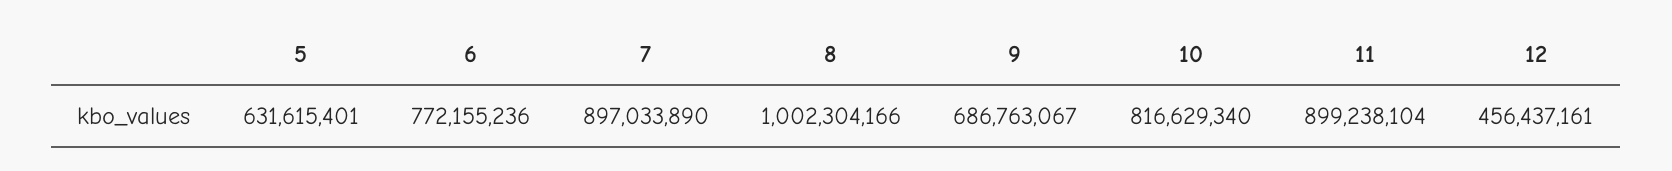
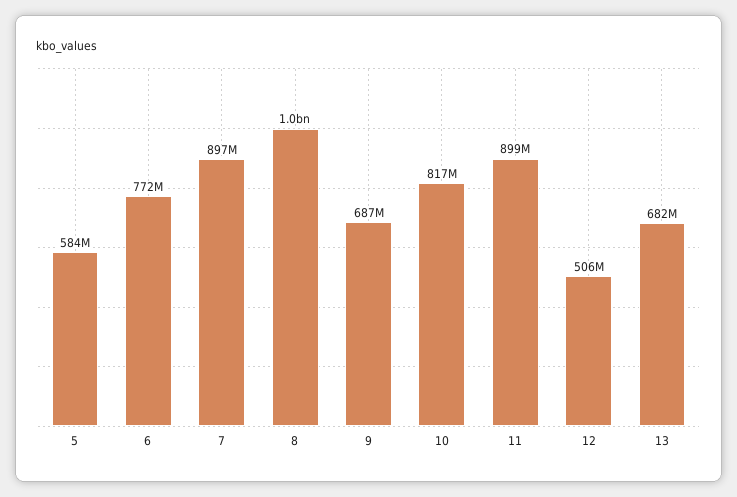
5: 631615401 -> 584000000
12: 456437161 -> 506000000
13: none -> 682000000

